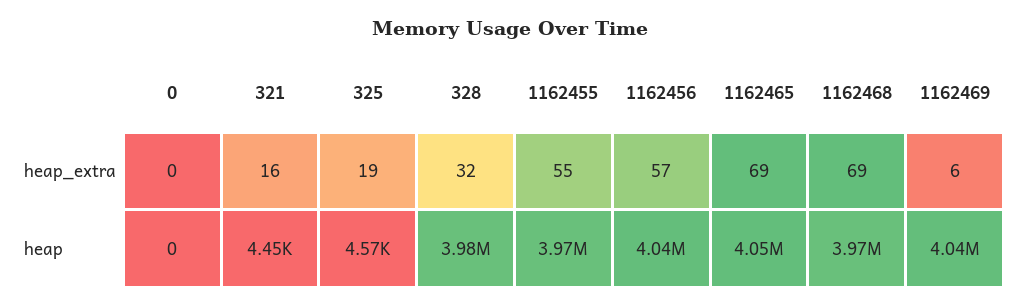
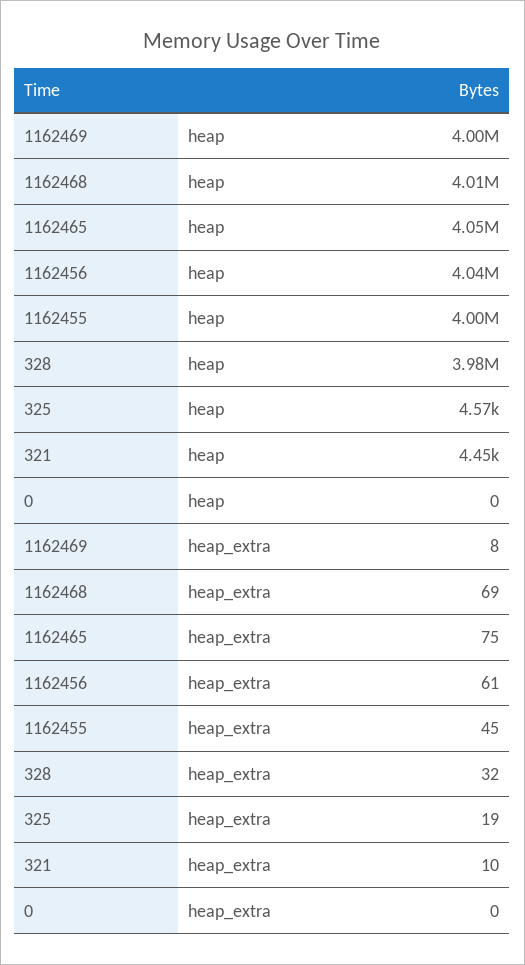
321, heap_extra: 16 -> 10
1162455, heap_extra: 55 -> 45
1162456, heap_extra: 57 -> 61
1162465, heap_extra: 69 -> 75
1162469, heap_extra: 6 -> 8
1162455, heap: 3970000 -> 4000000
1162468, heap: 3970000 -> 4010000
1162469, heap: 4040000 -> 4000000

